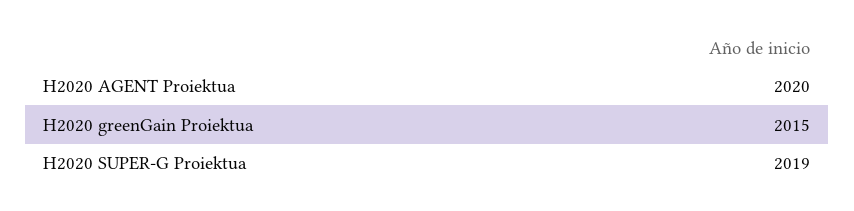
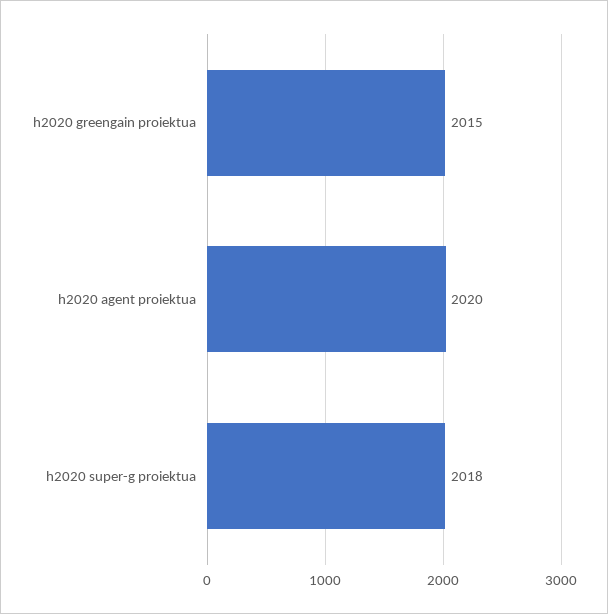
H2020 SUPER-G Proiektua: 2019 -> 2018

